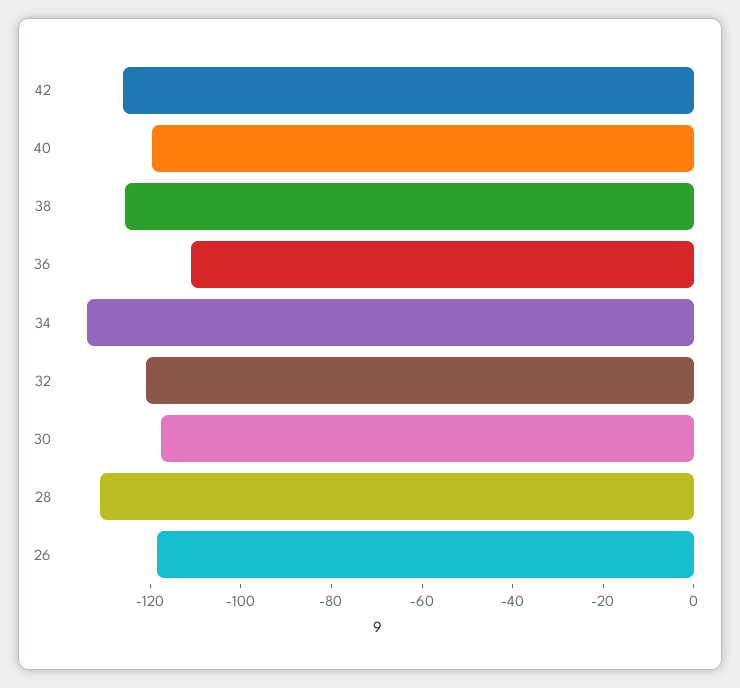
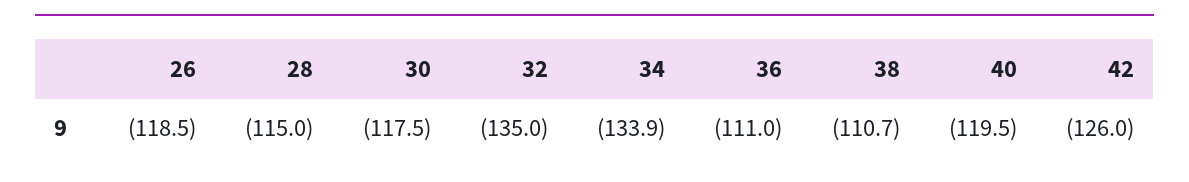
38: -125 -> -110.7
32: -120 -> -135
28: -130 -> -115

